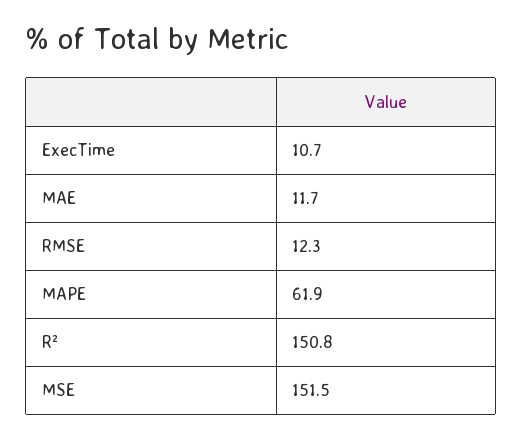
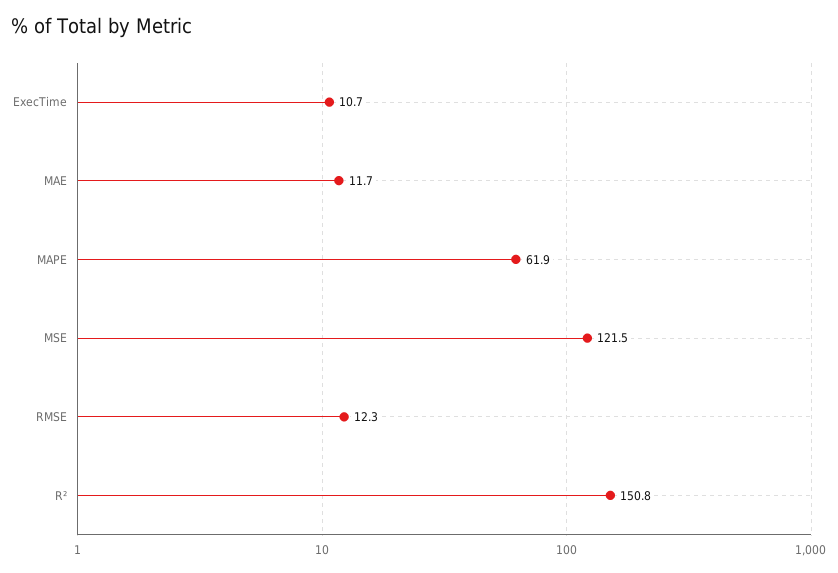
MSE: 151.5 -> 121.5

